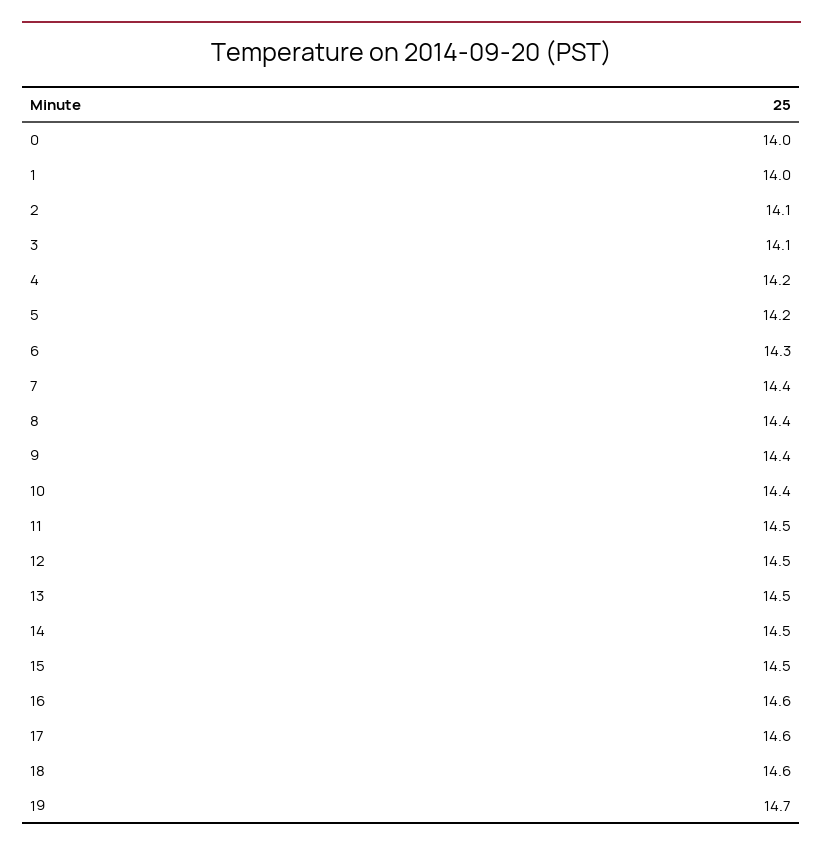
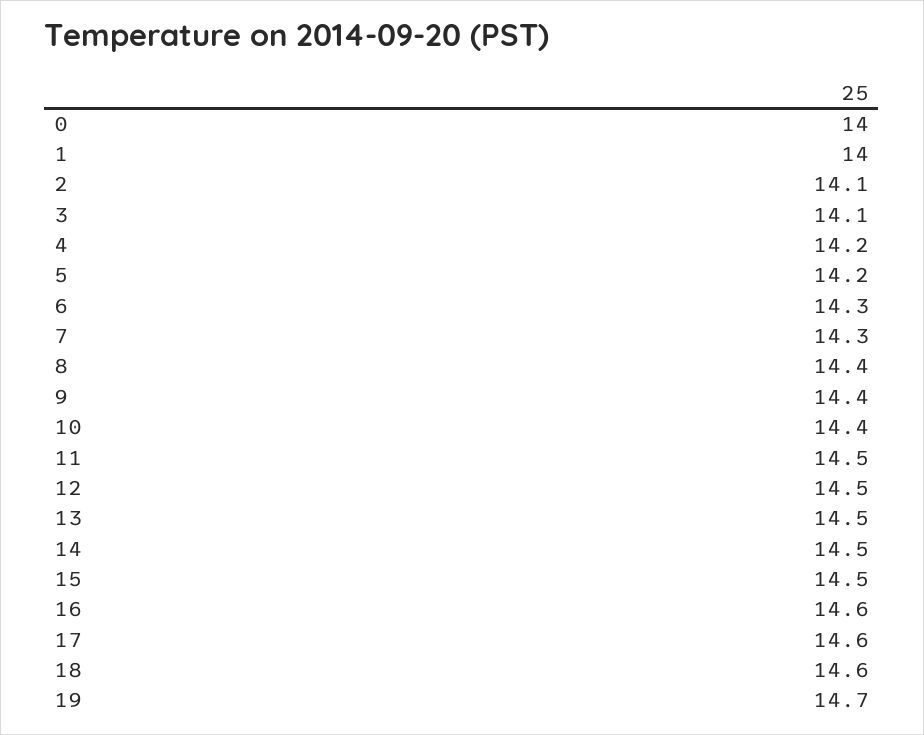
7: 14.4 -> 14.3

